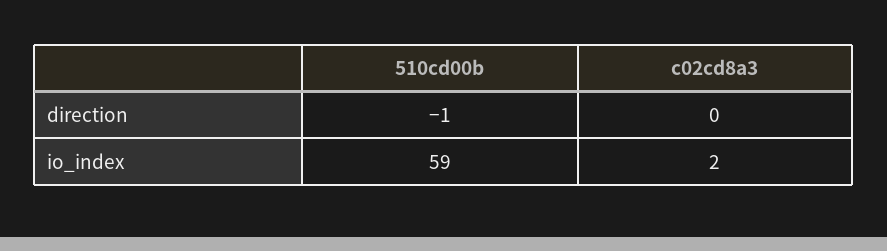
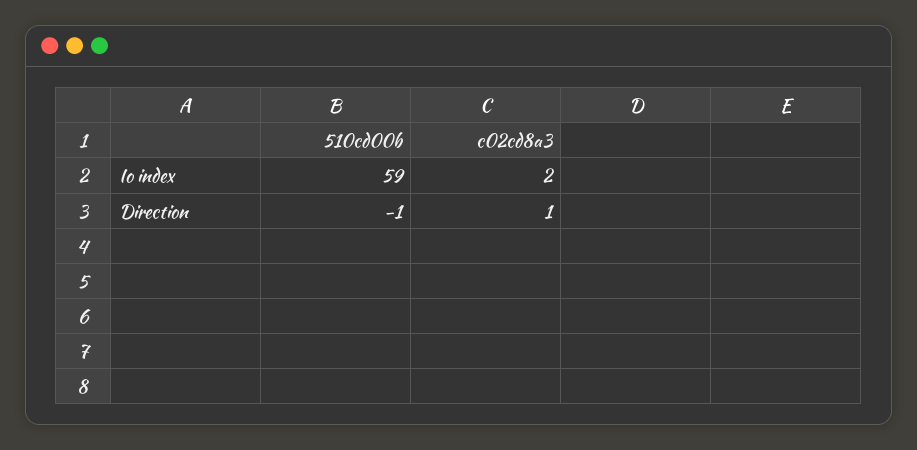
c02cd8a3, direction: 0 -> 1

